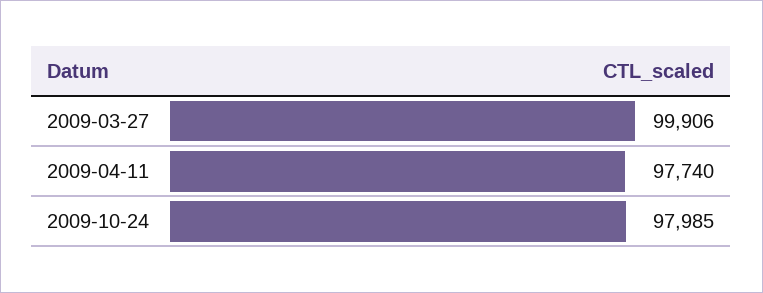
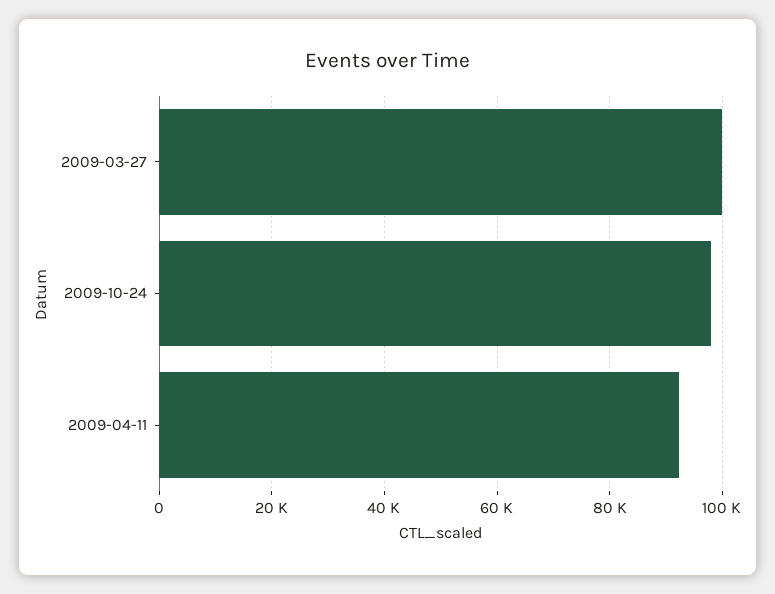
2009-04-11: 97740 -> 92000

